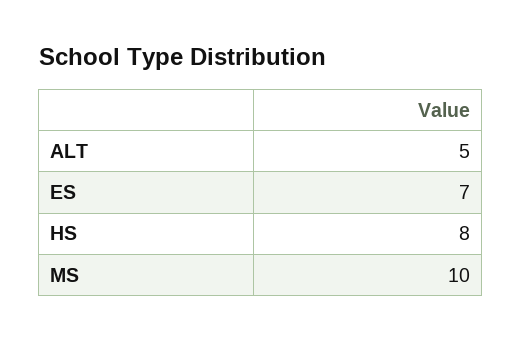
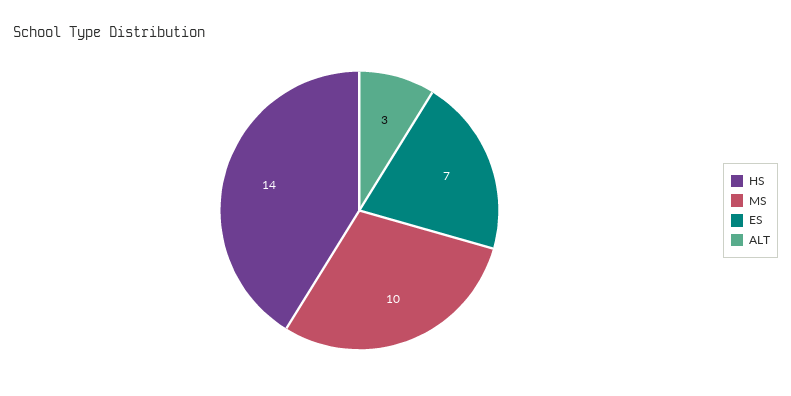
ALT: 5 -> 3
HS: 8 -> 14

